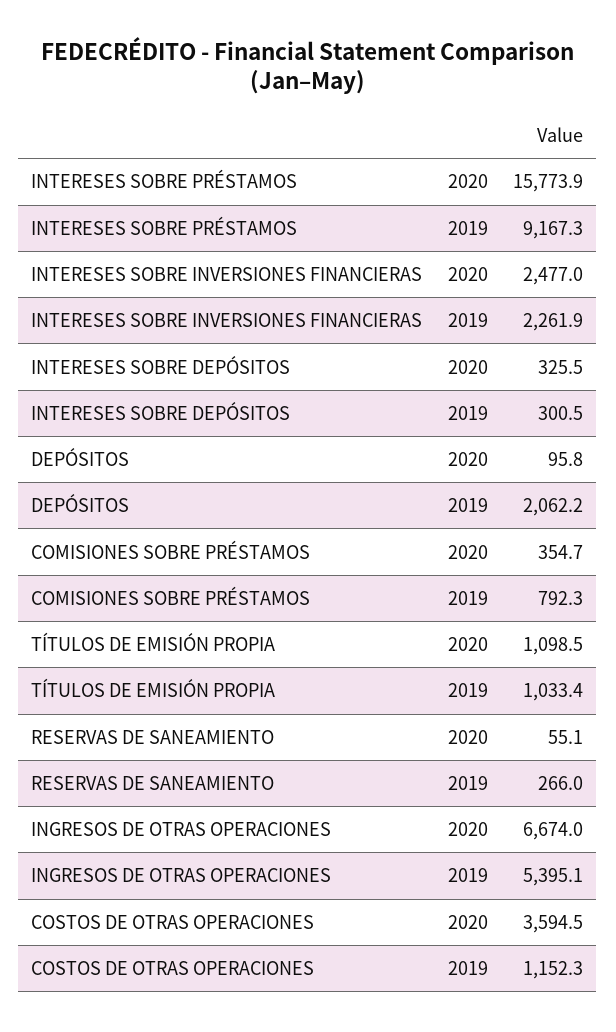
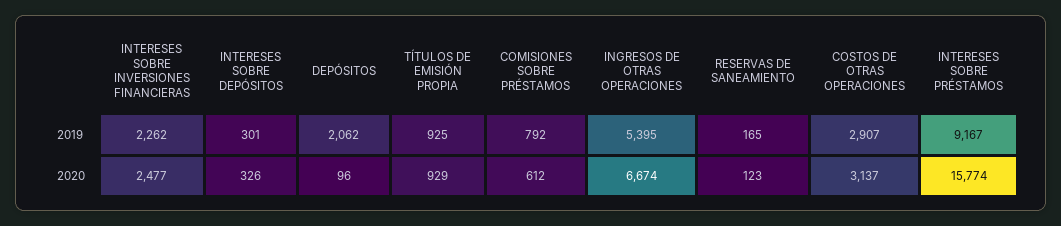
COMISIONES SOBRE PRÉSTAMOS, 2020: 354.7 -> 612
TÍTULOS DE EMISIÓN PROPIA, 2020: 1098.5 -> 929
TÍTULOS DE EMISIÓN PROPIA, 2019: 1033.4 -> 925
RESERVAS DE SANEAMIENTO, 2020: 55.1 -> 123
RESERVAS DE SANEAMIENTO, 2019: 266 -> 165
COSTOS DE OTRAS OPERACIONES, 2020: 3594.5 -> 3137
COSTOS DE OTRAS OPERACIONES, 2019: 1152.3 -> 2907

